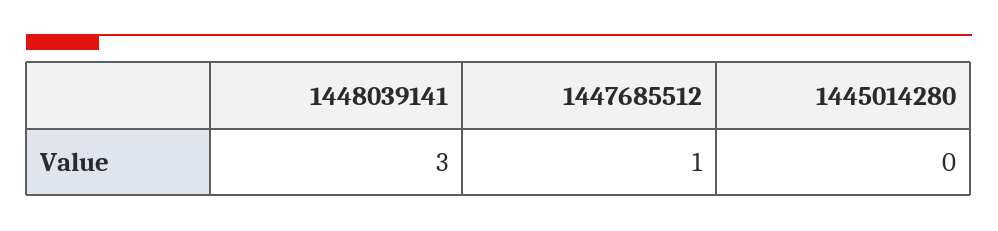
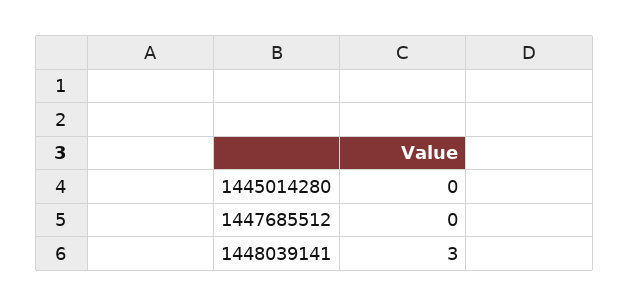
1447685512: 1 -> 0

